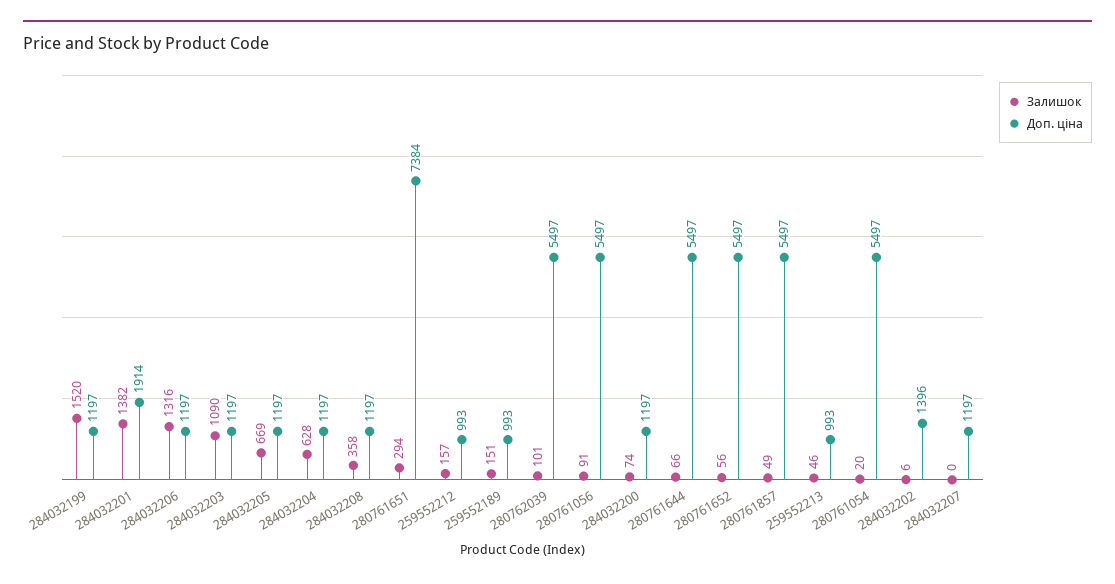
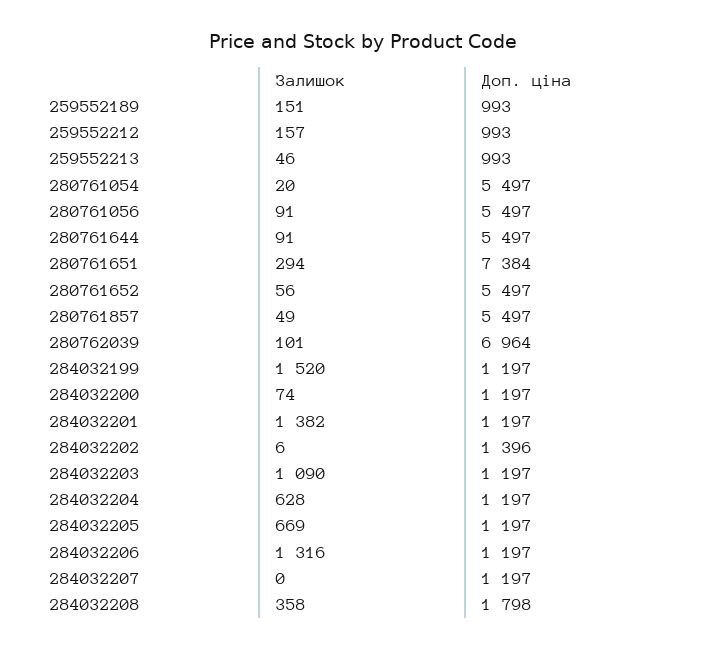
Доп. ціна, 284032201: 1914 -> 1197
Доп. ціна, 284032208: 1197 -> 1798
Доп. ціна, 280762039: 5497 -> 6964
Залишок, 280761644: 66 -> 91

